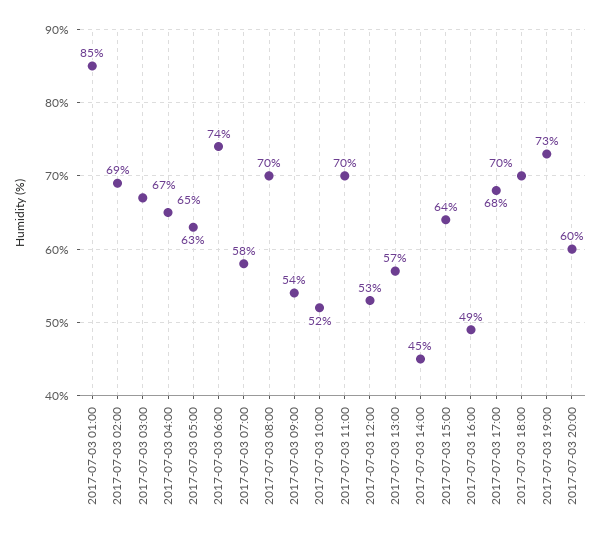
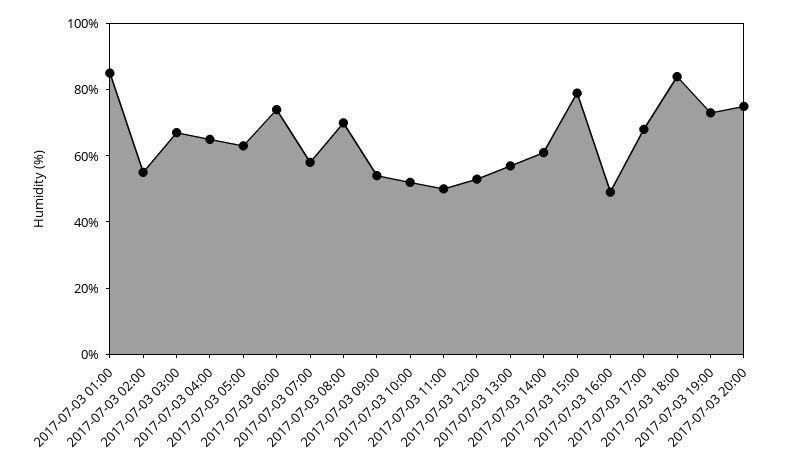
2017-07-03 02:00: 69 -> 55
2017-07-03 11:00: 70 -> 50
2017-07-03 14:00: 45 -> 60
2017-07-03 15:00: 64 -> 80
2017-07-03 18:00: 70 -> 85
2017-07-03 20:00: 60 -> 75

